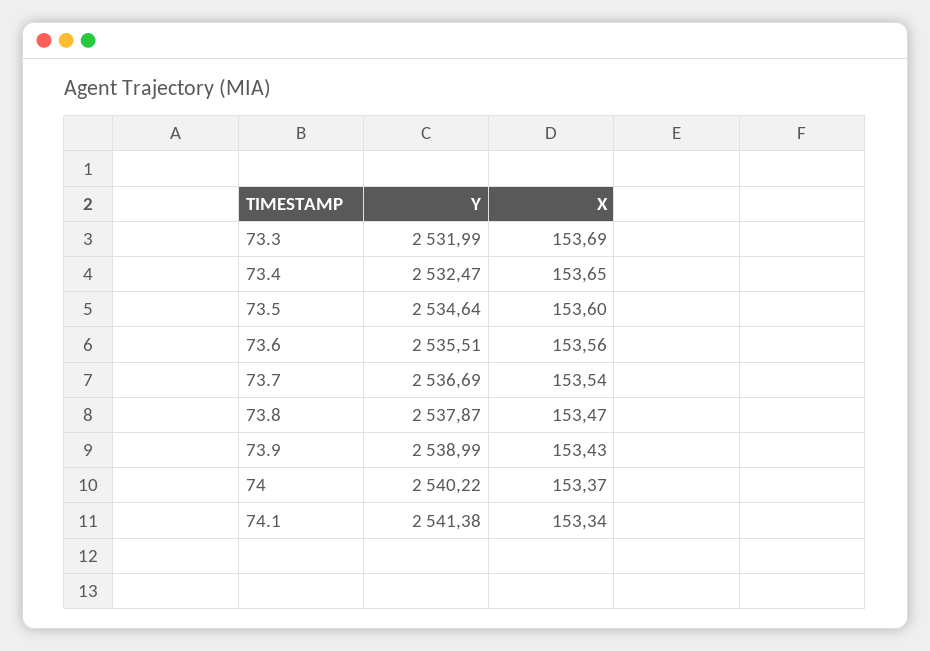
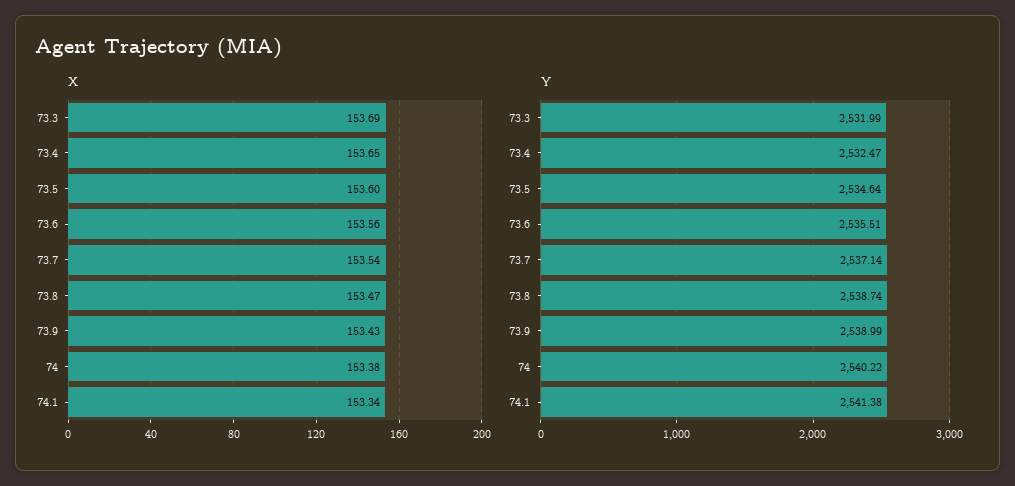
Y, 73.7: 2536.69 -> 2537.14
Y, 73.8: 2537.87 -> 2538.74
X, 74: 153.37 -> 153.38

